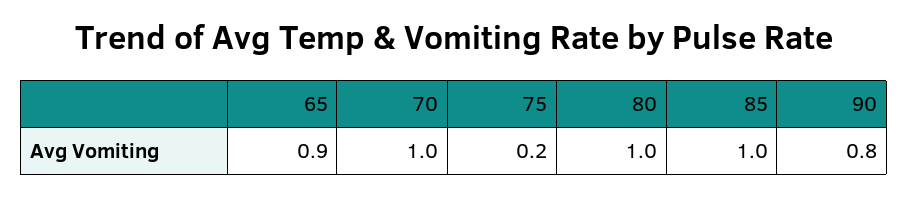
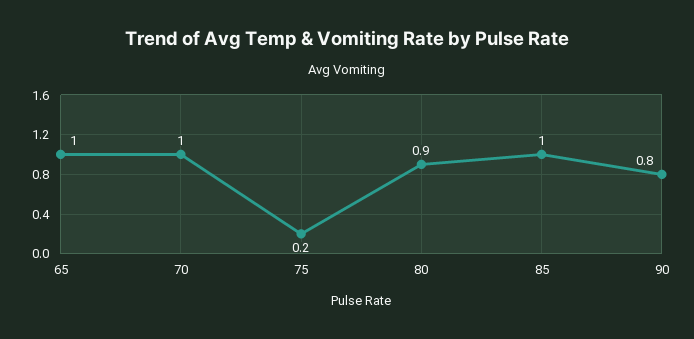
65: 0.9 -> 1
80: 1 -> 0.9

